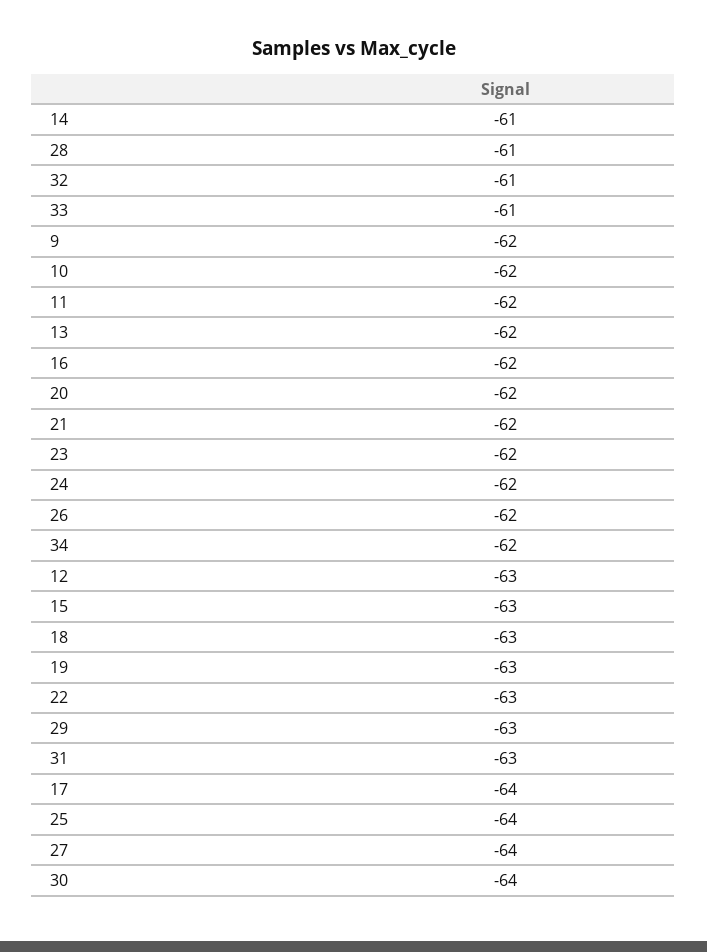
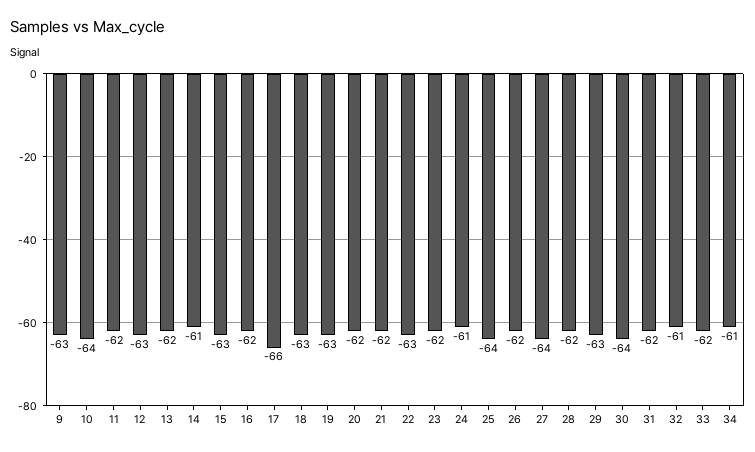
28: -61 -> -62
33: -61 -> -62
9: -62 -> -63
10: -62 -> -64
24: -62 -> -61
34: -62 -> -61
31: -63 -> -62
17: -64 -> -66

